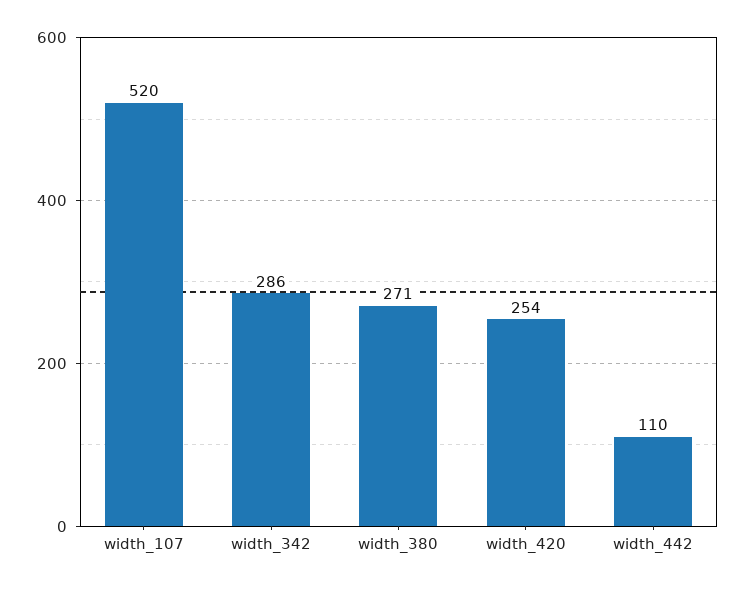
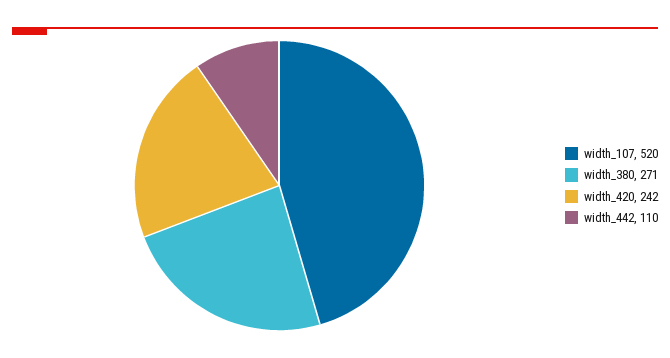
width_342: 286 -> none
width_420: 254 -> 242

